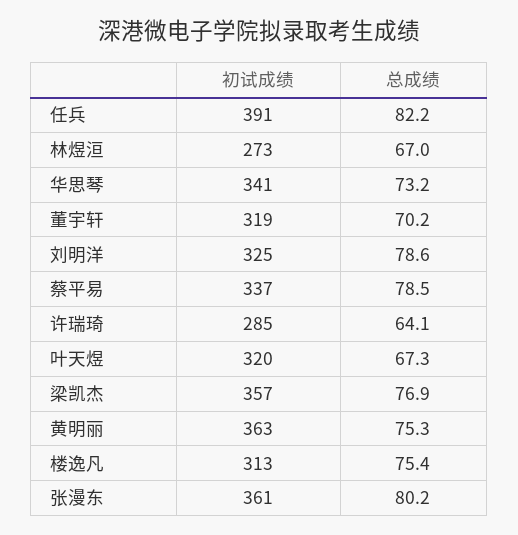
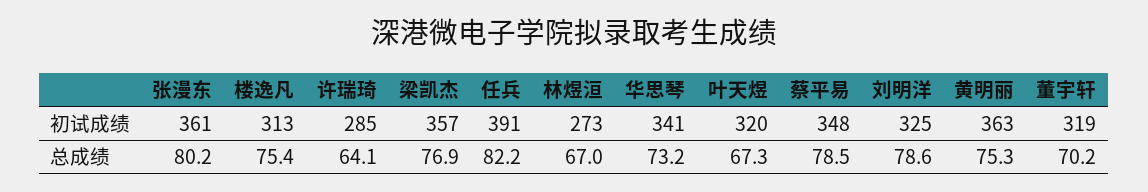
初试成绩, 蔡平易: 337 -> 348

